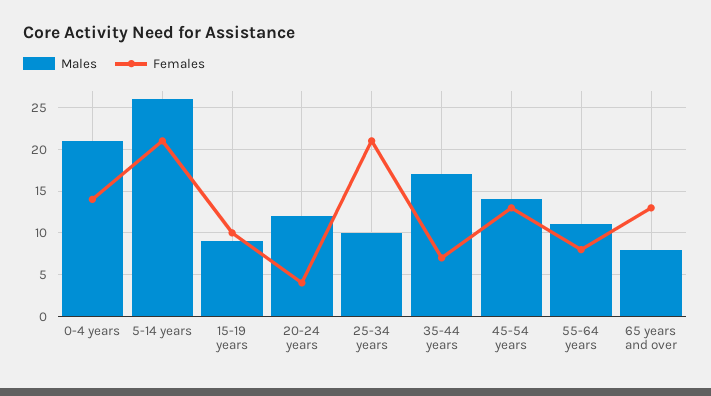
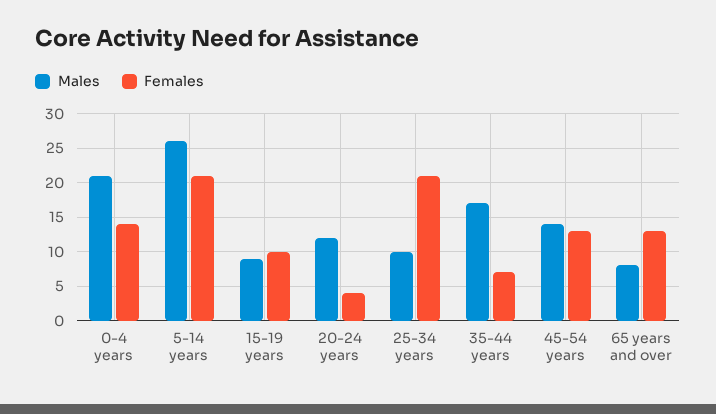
Males, 55-64 years: 11 -> none
Females, 55-64 years: 8 -> none

